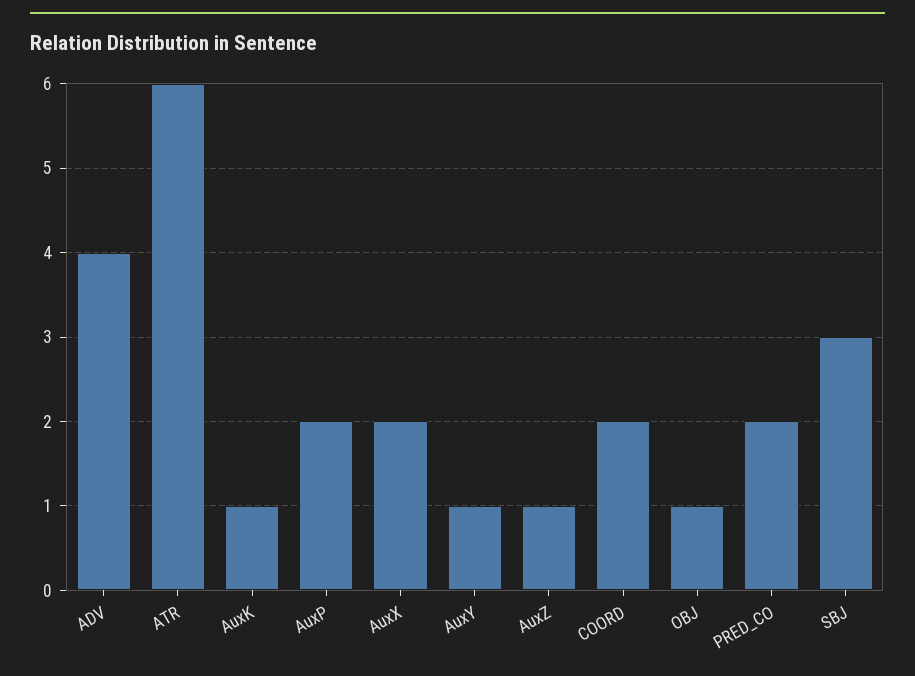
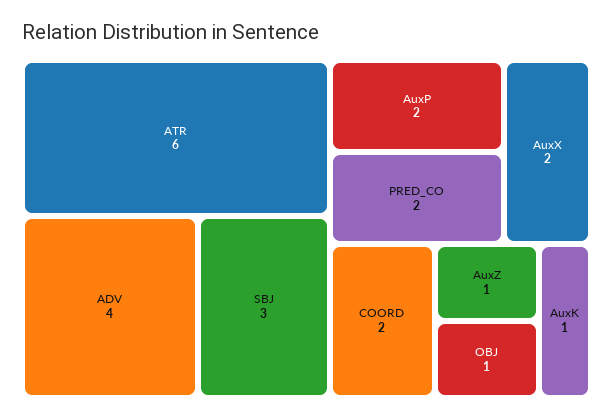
AuxY: 1 -> none

